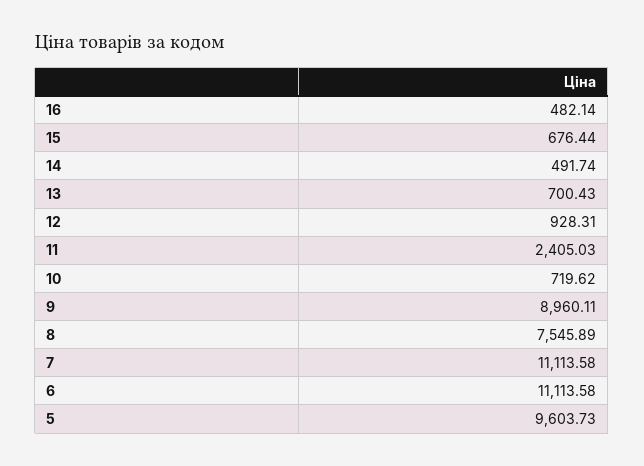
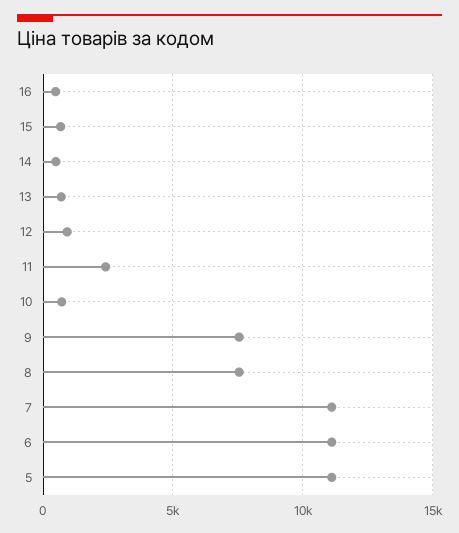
9: 8960.11 -> 7500
5: 9603.73 -> 11000

